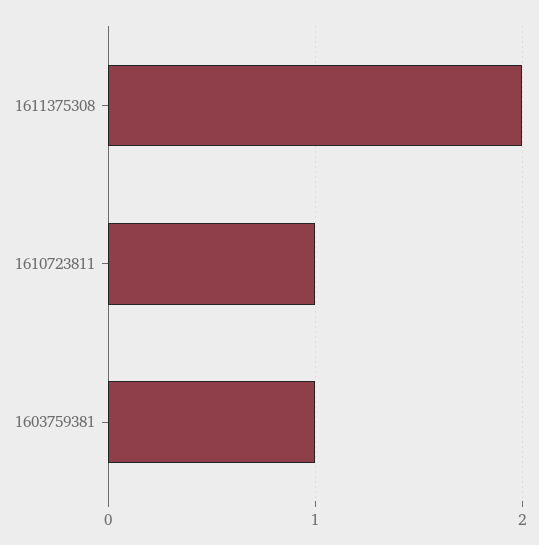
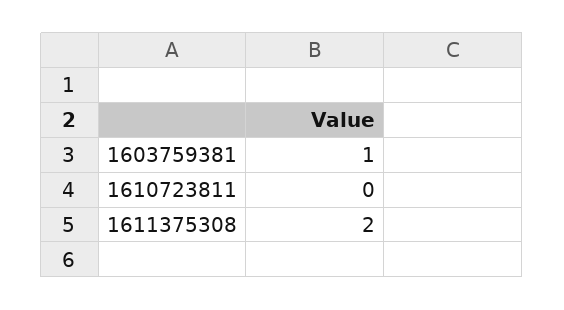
1610723811: 1 -> 0

